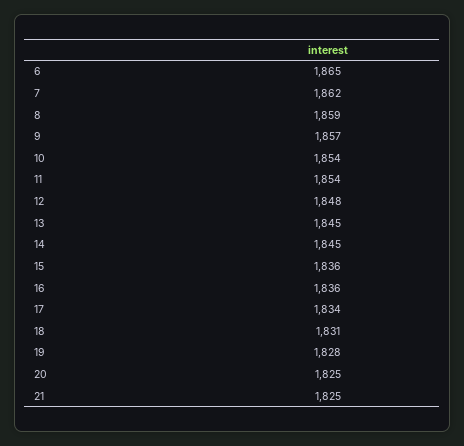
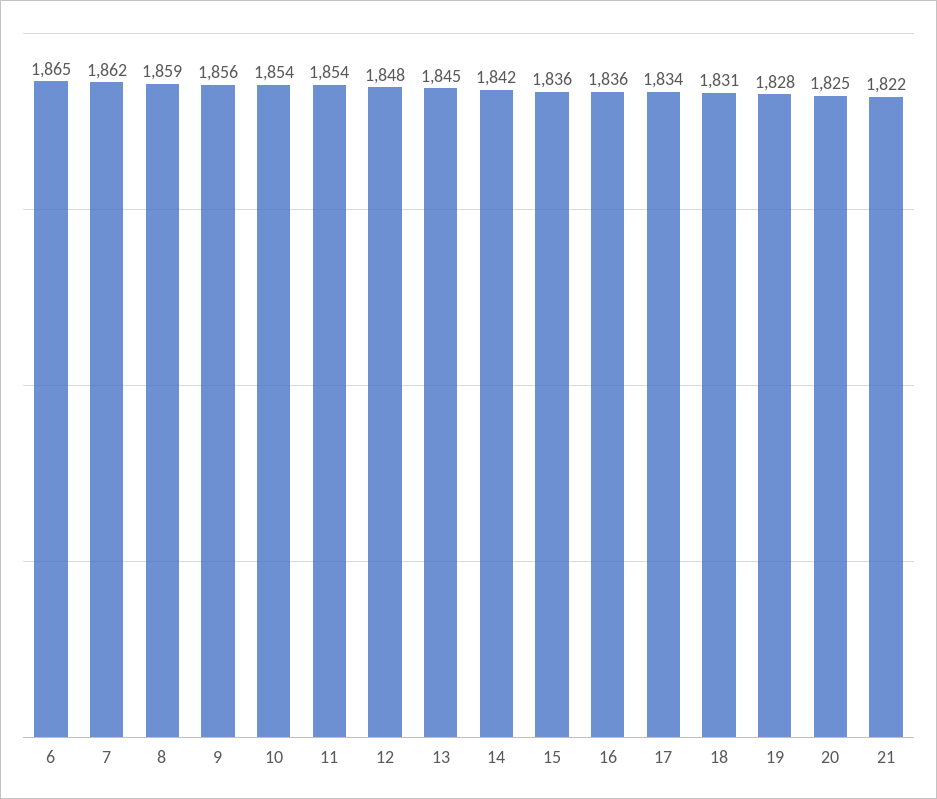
9: 1857 -> 1856
14: 1845 -> 1842
21: 1825 -> 1822

